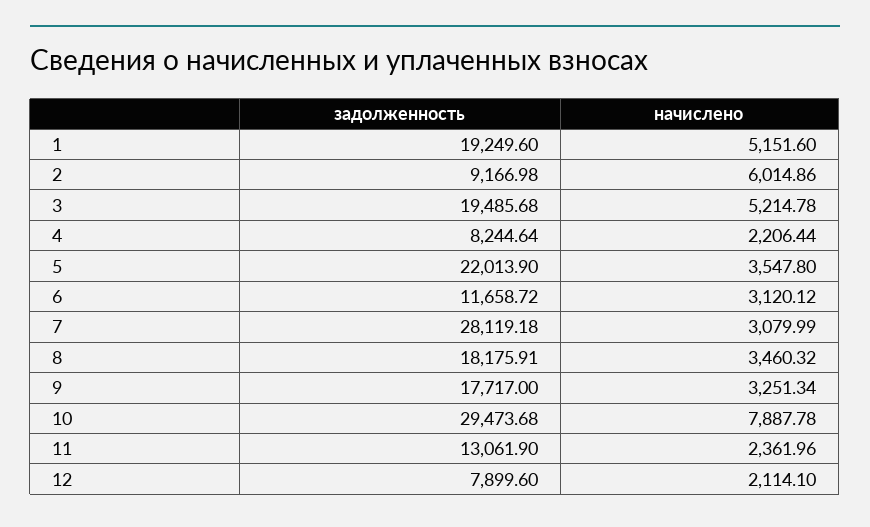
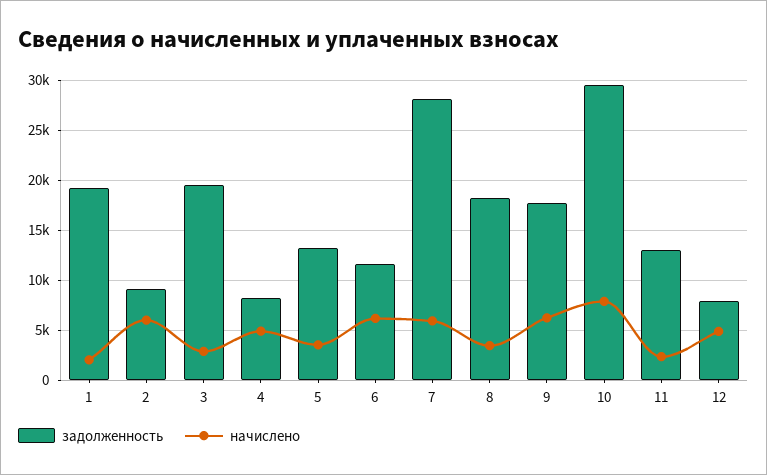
начислено, 1: 5151.6 -> 2000
начислено, 3: 5214.78 -> 3000
начислено, 4: 2206.44 -> 5000
задолженность, 5: 22013.9 -> 13000
начислено, 6: 3120.12 -> 6000
начислено, 7: 3079.99 -> 6000
начислено, 9: 3251.34 -> 6000
начислено, 12: 2114.1 -> 5000

